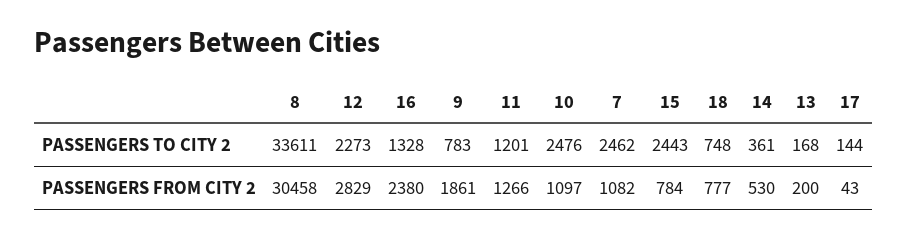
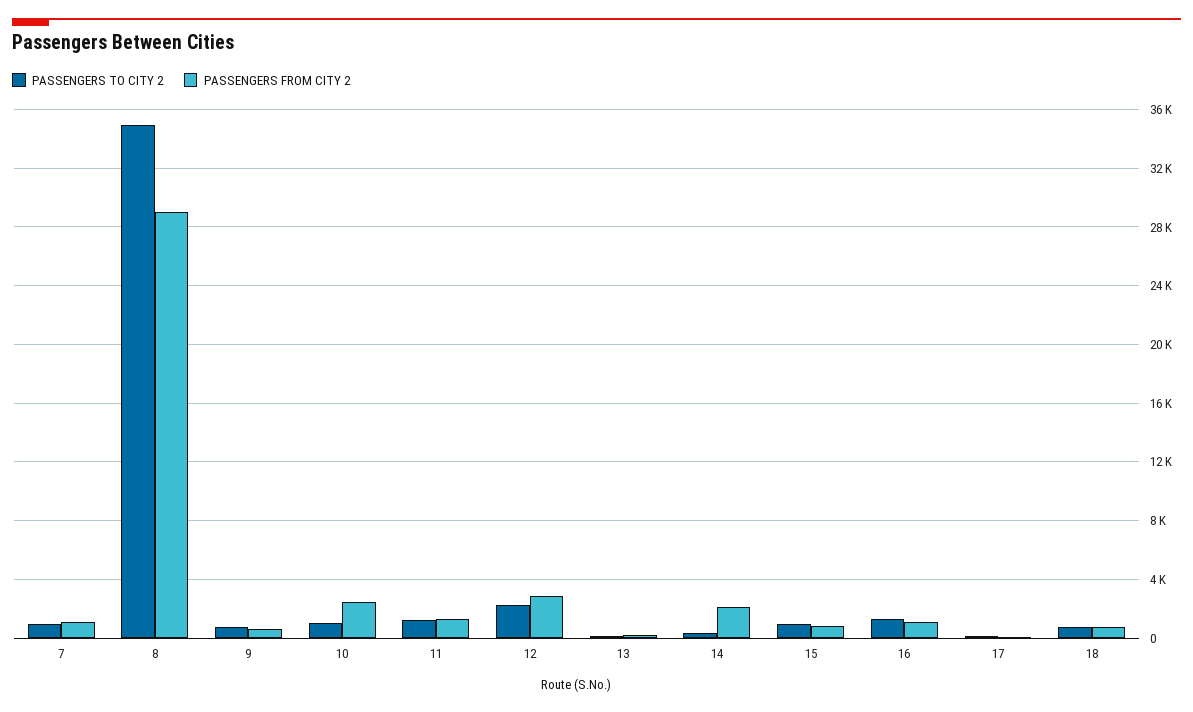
PASSENGERS TO CITY 2, 8: 33611 -> 35000
PASSENGERS TO CITY 2, 10: 2476 -> 1000
PASSENGERS TO CITY 2, 7: 2462 -> 1000
PASSENGERS TO CITY 2, 15: 2443 -> 1000
PASSENGERS FROM CITY 2, 8: 30458 -> 29000
PASSENGERS FROM CITY 2, 16: 2380 -> 1000
PASSENGERS FROM CITY 2, 9: 1861 -> 500
PASSENGERS FROM CITY 2, 10: 1097 -> 2500
PASSENGERS FROM CITY 2, 14: 530 -> 2000

